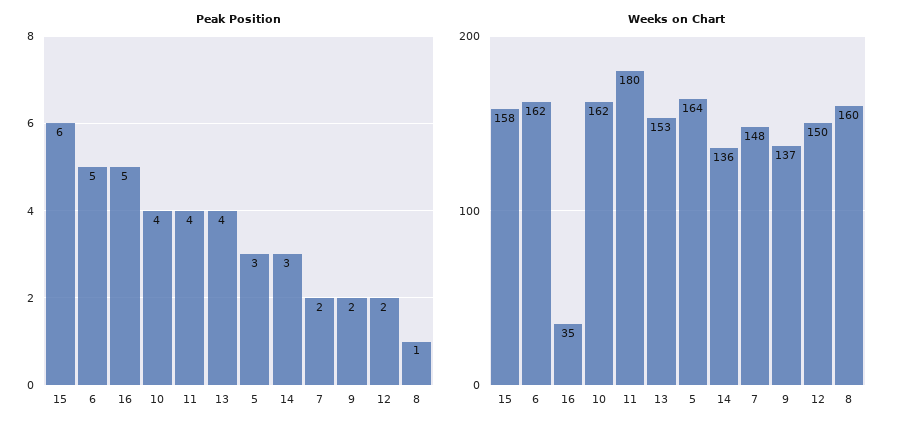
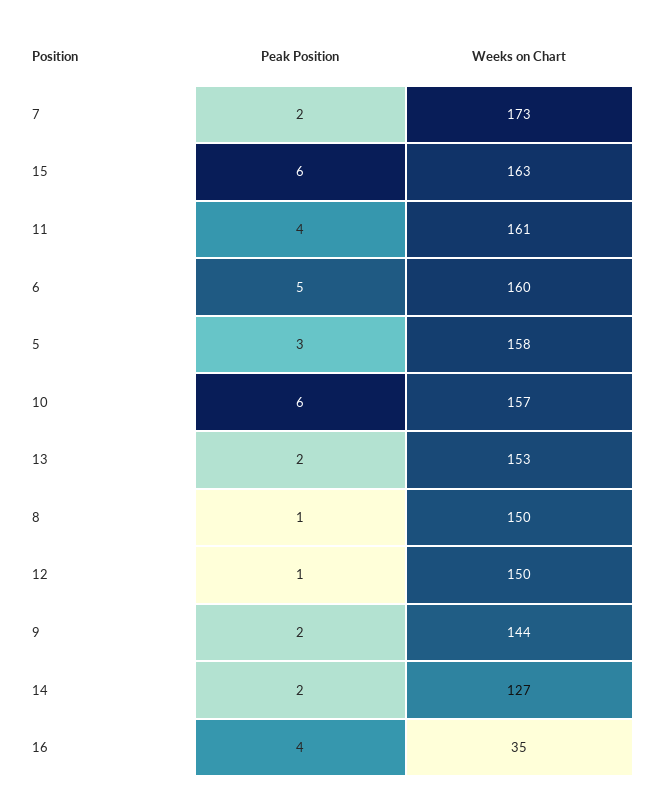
Peak Position, 16: 5 -> 4
Peak Position, 10: 4 -> 6
Peak Position, 13: 4 -> 2
Peak Position, 14: 3 -> 2
Peak Position, 12: 2 -> 1
Weeks on Chart, 15: 158 -> 163
Weeks on Chart, 6: 162 -> 160
Weeks on Chart, 10: 162 -> 157
Weeks on Chart, 11: 180 -> 161
Weeks on Chart, 5: 164 -> 158
Weeks on Chart, 14: 136 -> 127
Weeks on Chart, 7: 148 -> 173
Weeks on Chart, 9: 137 -> 144
Weeks on Chart, 8: 160 -> 150

